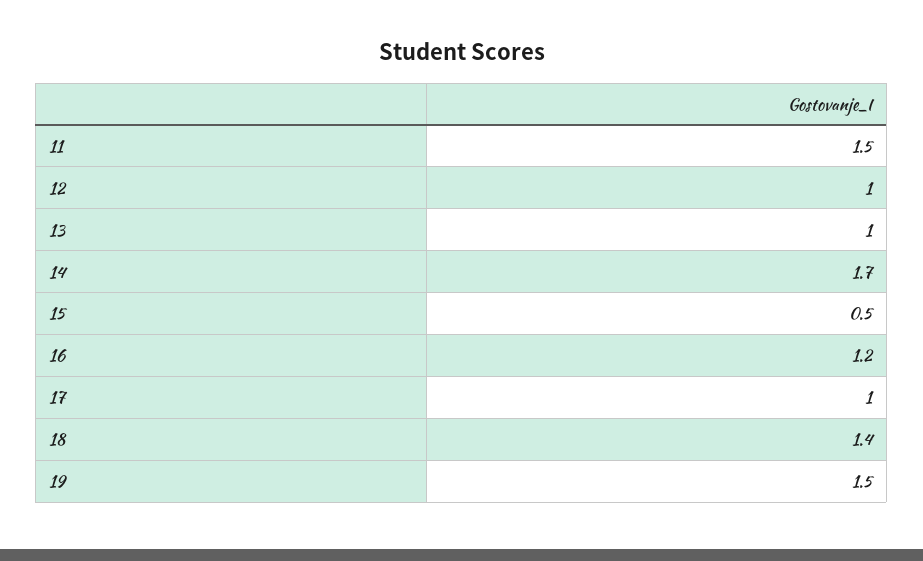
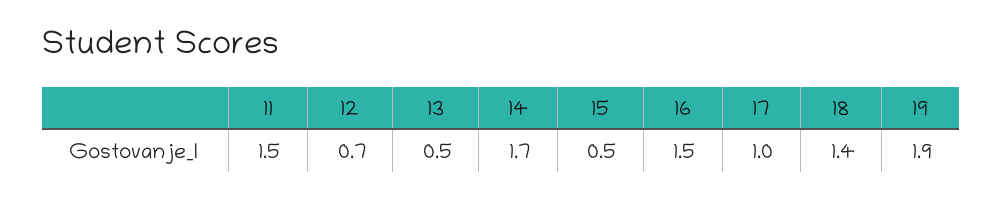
12: 1 -> 0.7
13: 1 -> 0.5
16: 1.2 -> 1.5
19: 1.5 -> 1.9

